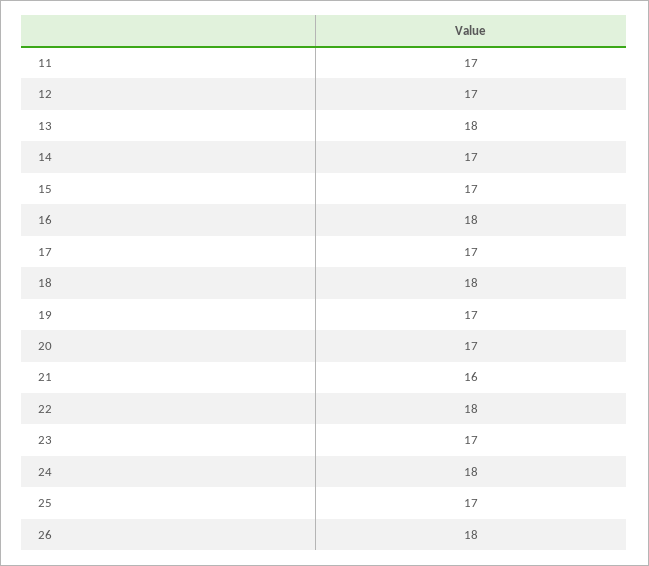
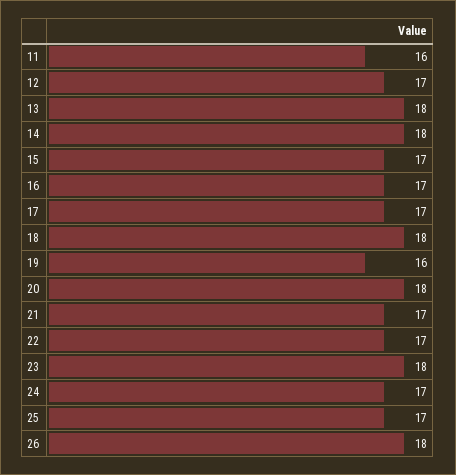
11: 17 -> 16
14: 17 -> 18
16: 18 -> 17
19: 17 -> 16
20: 17 -> 18
21: 16 -> 17
22: 18 -> 17
23: 17 -> 18
24: 18 -> 17

